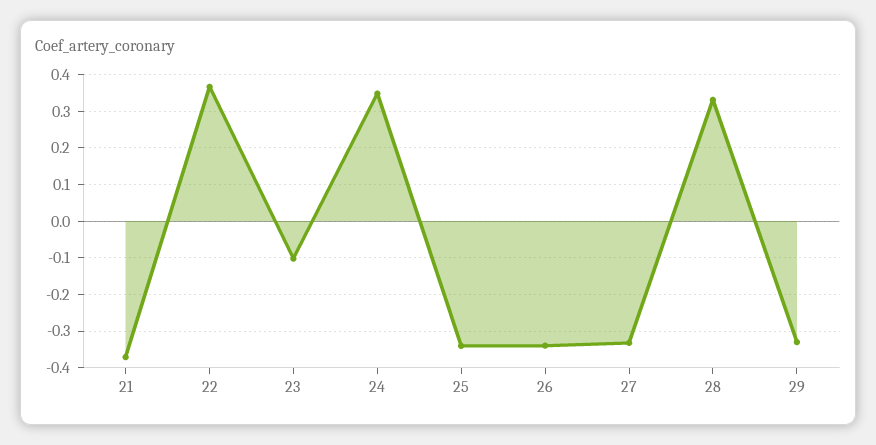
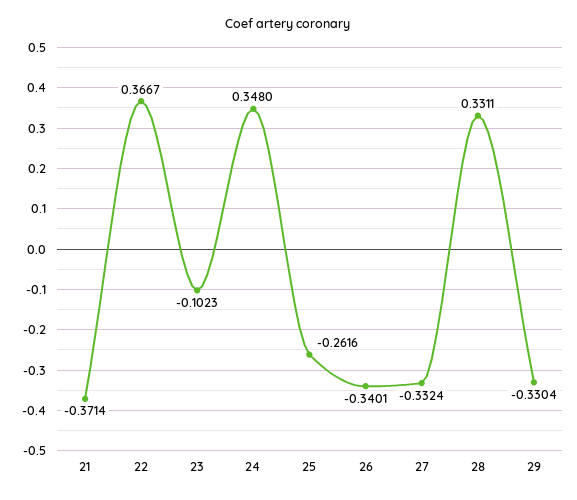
25: -0.34 -> -0.2616

